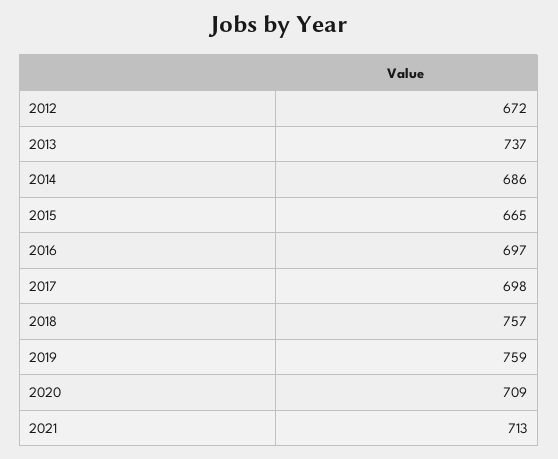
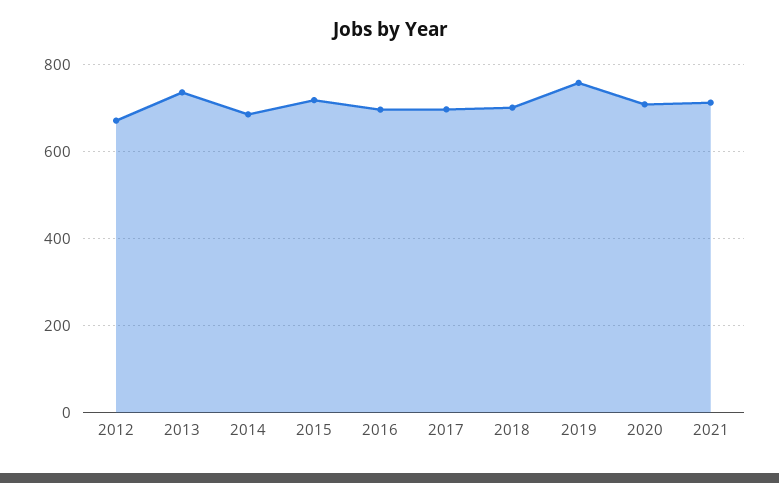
2015: 665 -> 720
2018: 757 -> 700

